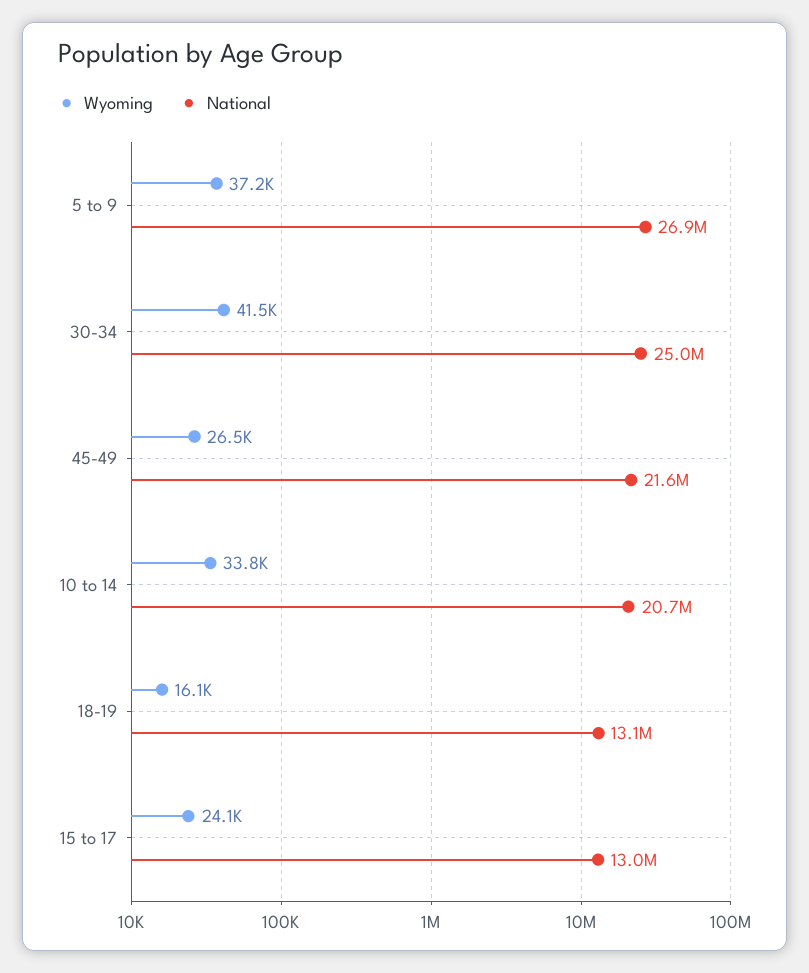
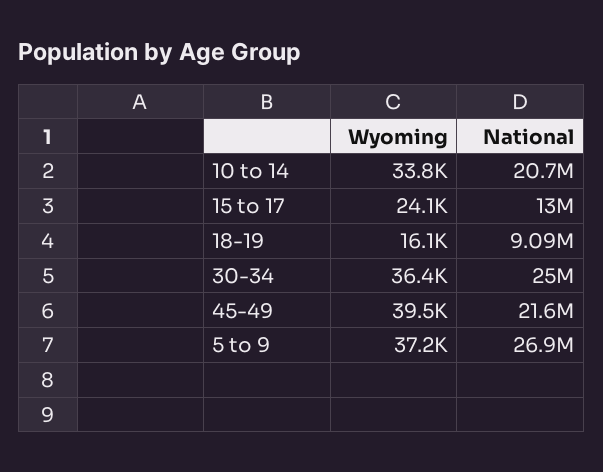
Wyoming, 30-34: 41500 -> 36400
Wyoming, 45-49: 26500 -> 39500
National, 18-19: 13100000 -> 9090000

